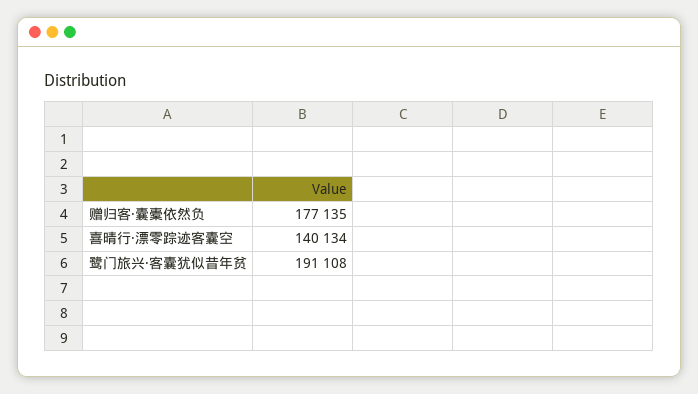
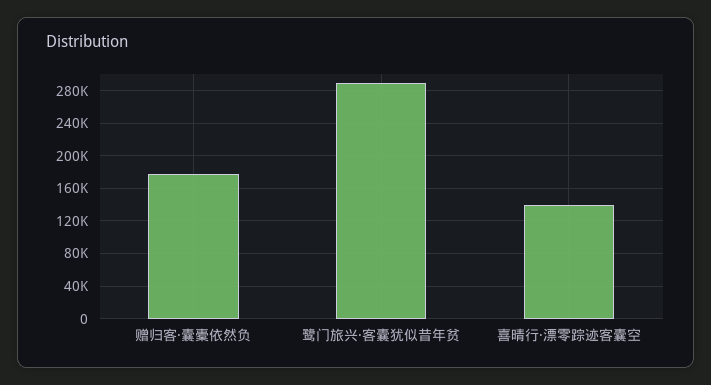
鹭门旅兴·客囊犹似昔年贫: 191108 -> 290000

